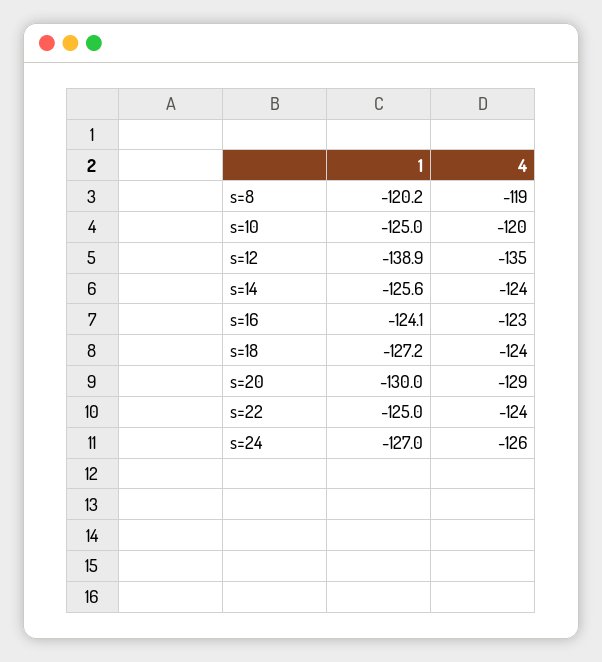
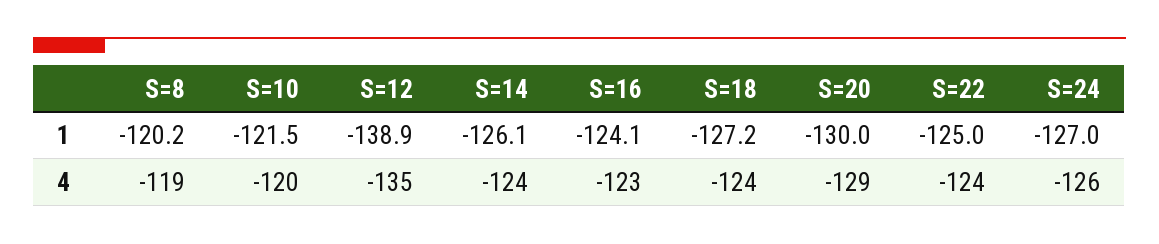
1, s=10: -125 -> -121.5
1, s=14: -125.6 -> -126.1

